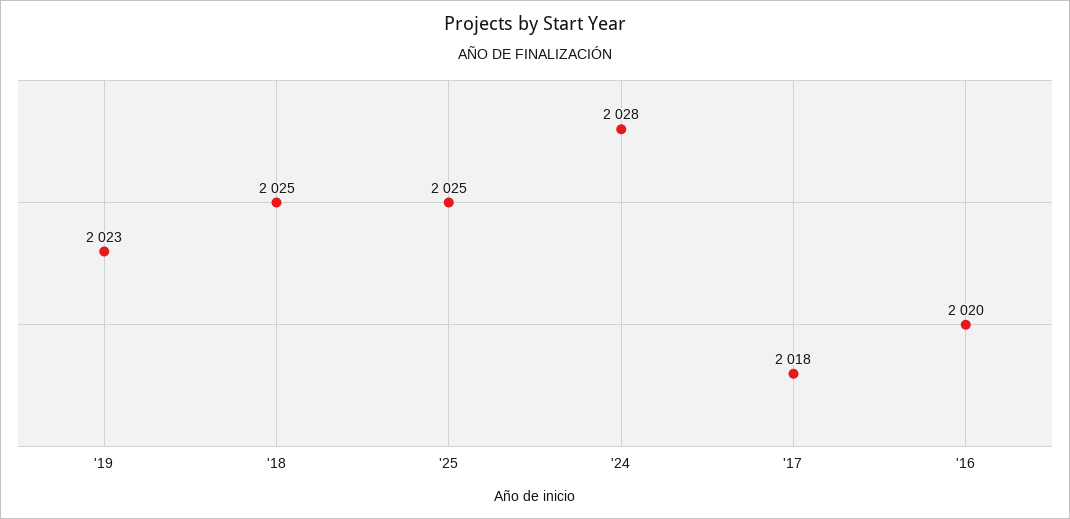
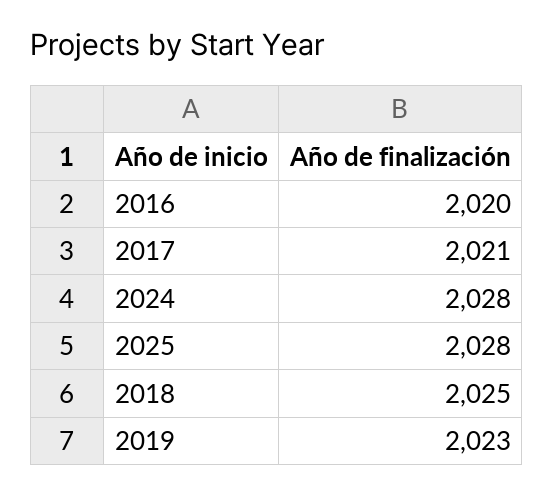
'25: 2025 -> 2028
'17: 2018 -> 2021

